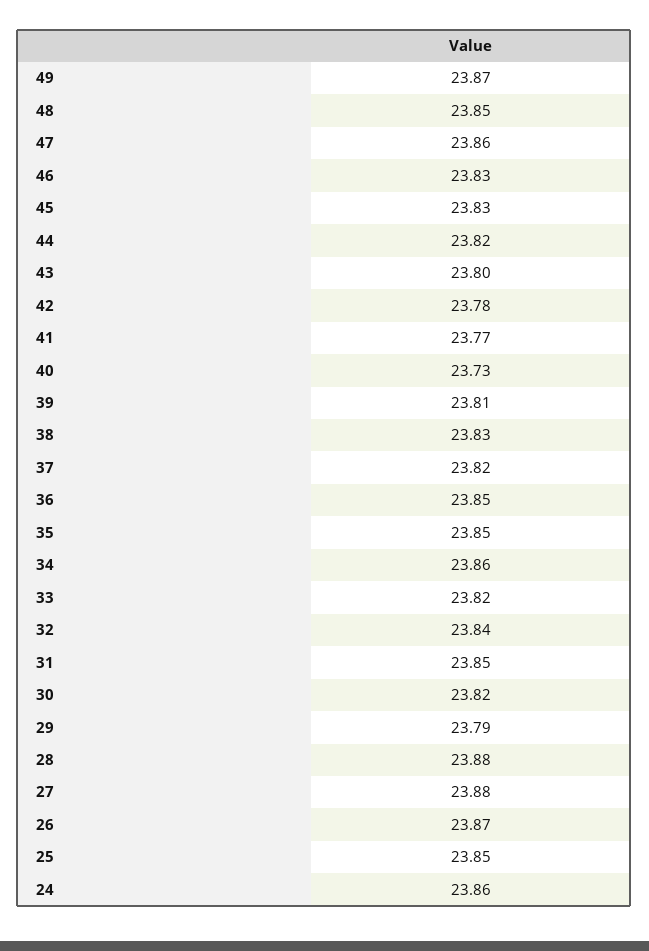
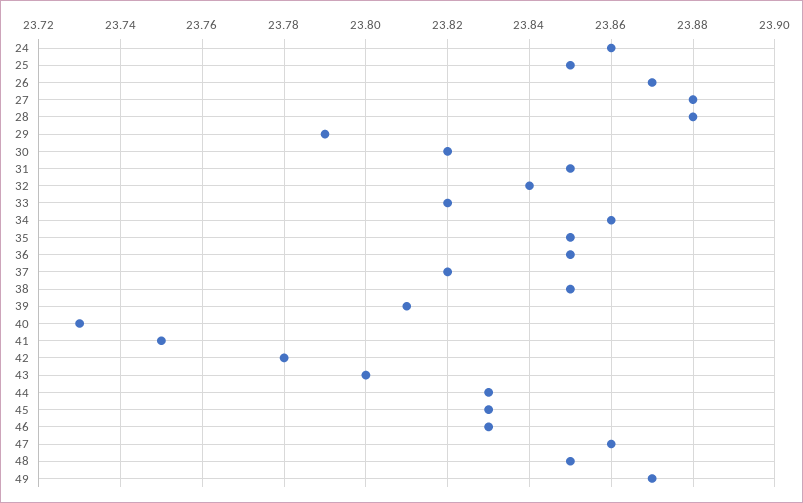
44: 23.82 -> 23.83
41: 23.77 -> 23.75
38: 23.83 -> 23.85

